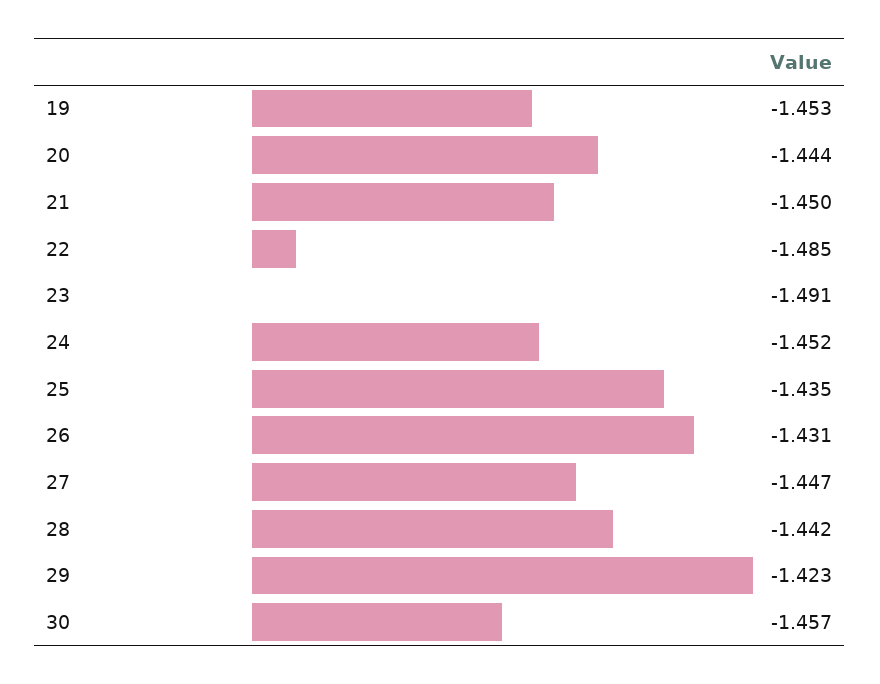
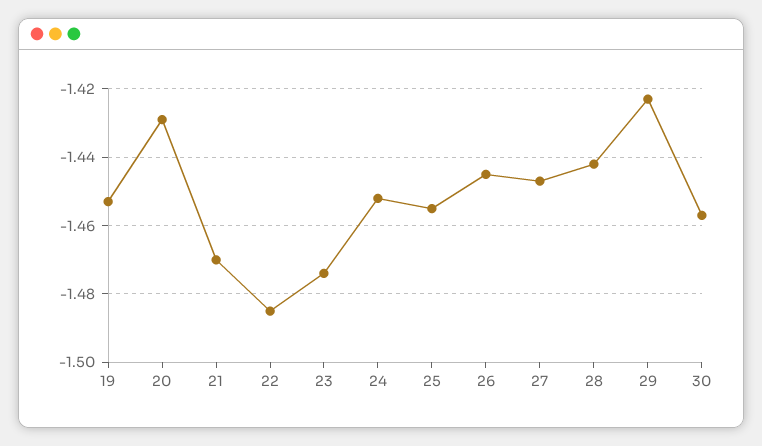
20: -1.444 -> -1.43
21: -1.45 -> -1.47
23: -1.491 -> -1.475
25: -1.435 -> -1.455
26: -1.431 -> -1.445

